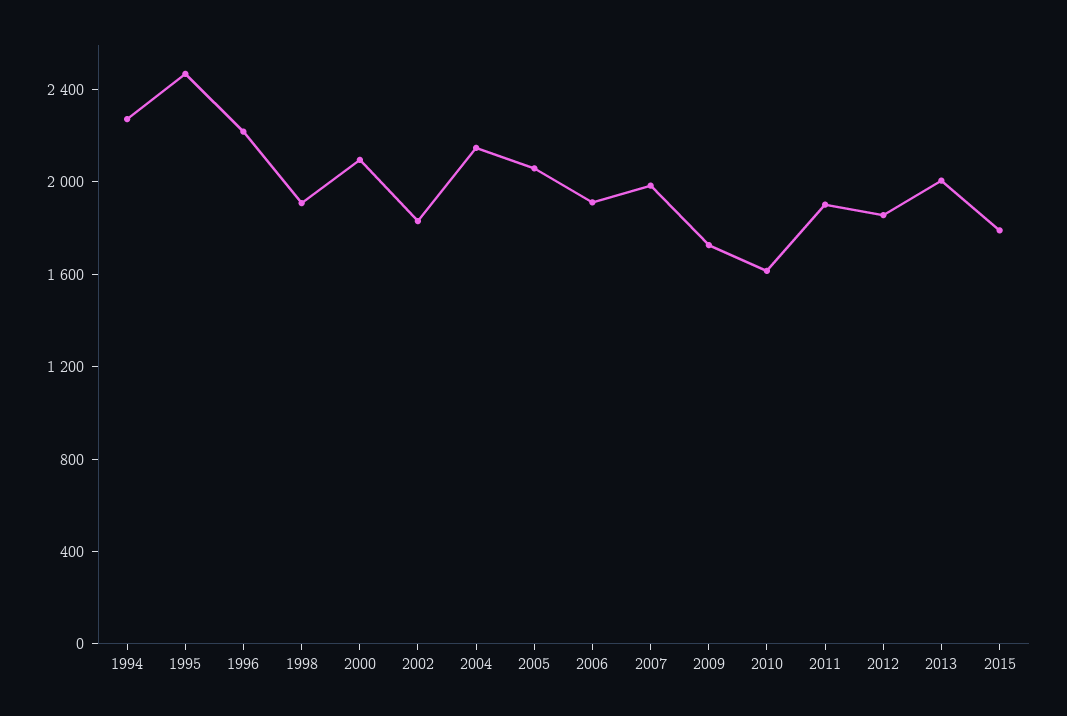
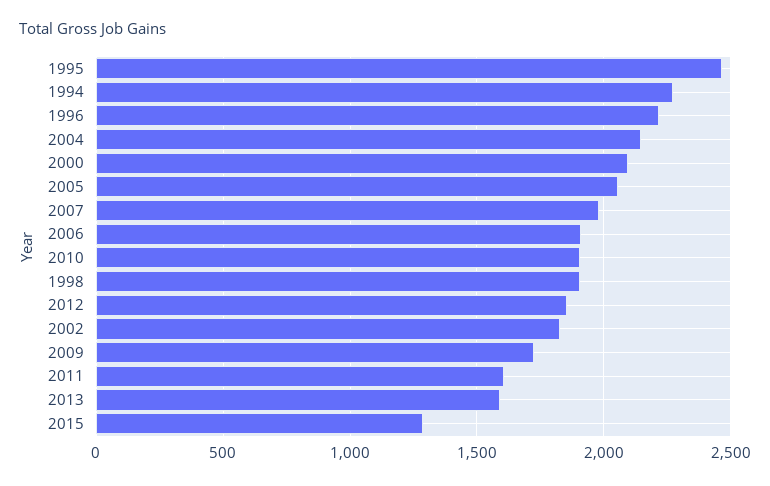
2010: 1600 -> 1900
2011: 1900 -> 1600
2013: 2000 -> 1600
2015: 1800 -> 1300

